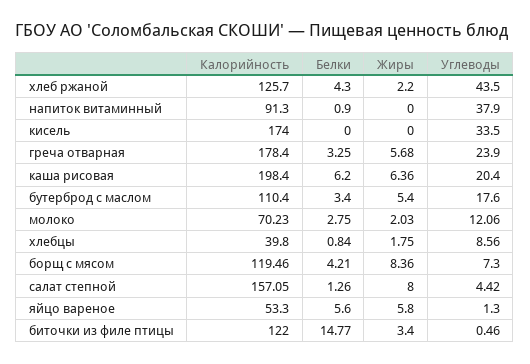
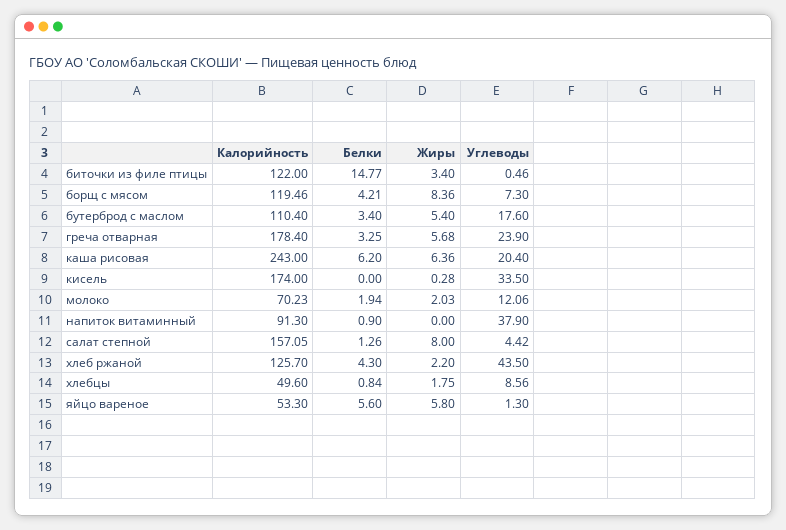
Жиры, кисель: 0 -> 0.28
Калорийность, каша рисовая: 198.4 -> 243
Белки, молоко: 2.75 -> 1.94
Калорийность, хлебцы: 39.8 -> 49.6

